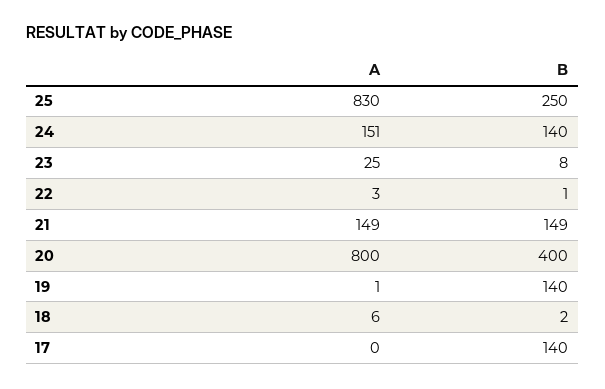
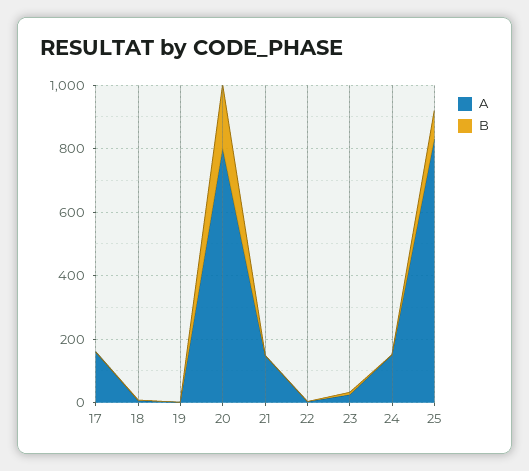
B, 25: 250 -> 100
B, 24: 140 -> 0
B, 21: 149 -> 0
B, 20: 400 -> 200
B, 19: 140 -> 0
A, 17: 0 -> 150
B, 17: 140 -> 0

